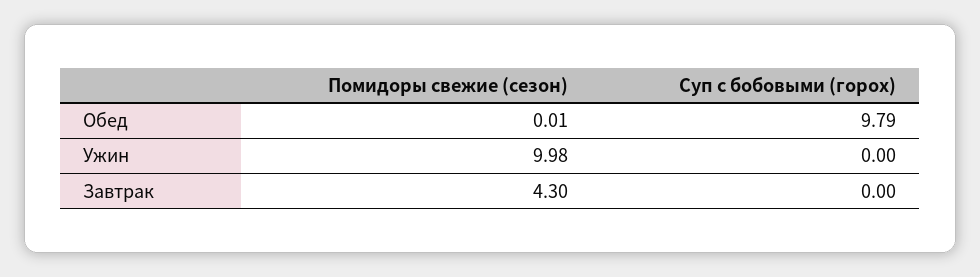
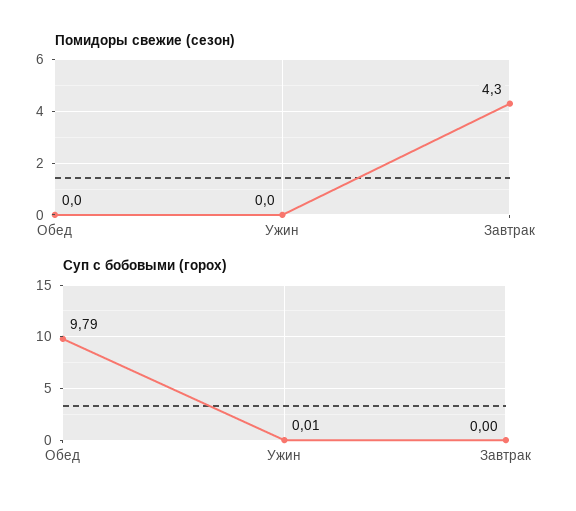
Помидоры свежие (сезон), Обед: 0.01 -> 0
Помидоры свежие (сезон), Ужин: 9.98 -> 0
Суп с бобовыми (горох), Ужин: 0 -> 0.01

